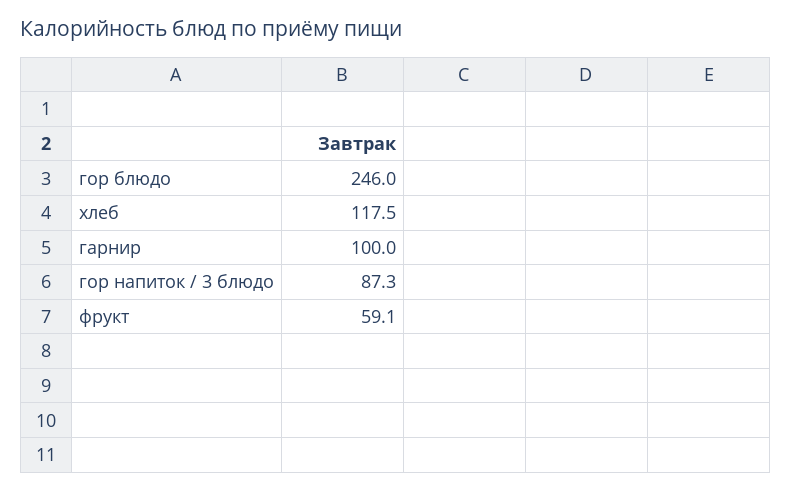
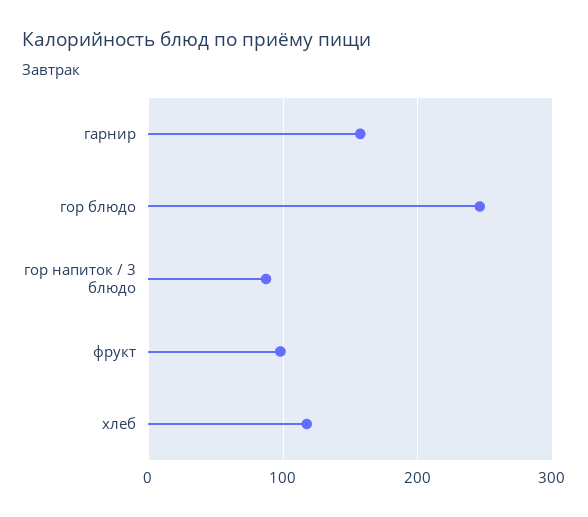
гарнир: 100 -> 160
фрукт: 59.1 -> 100

